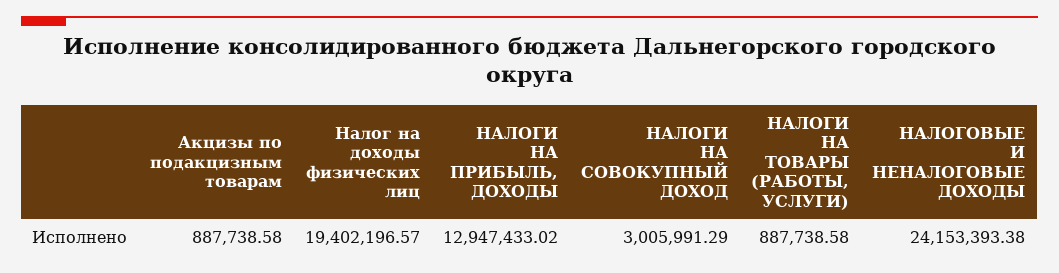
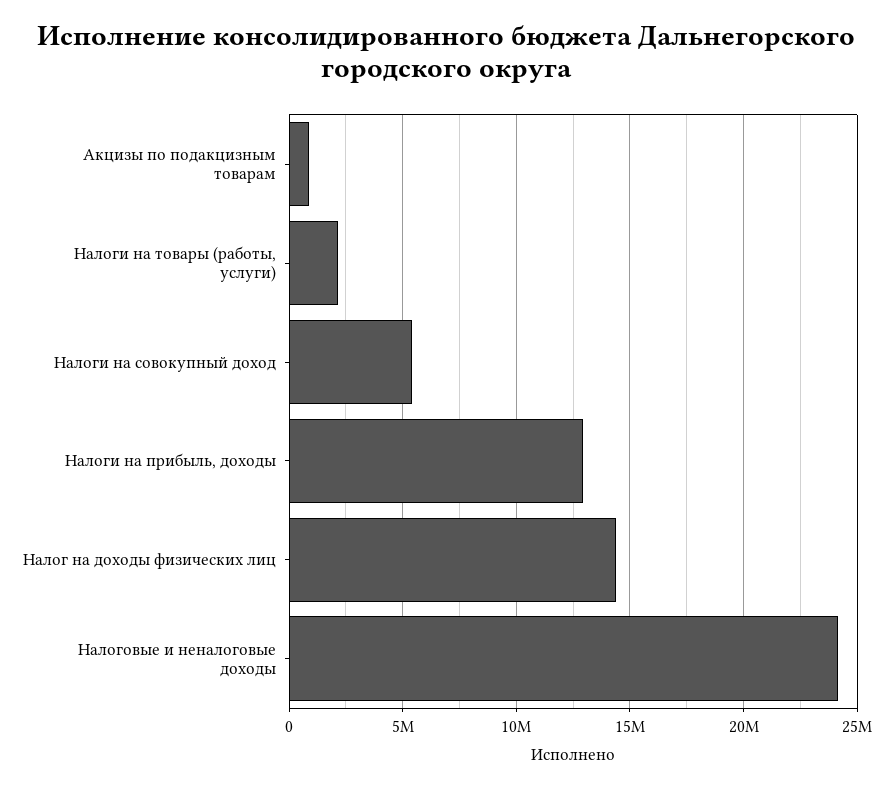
Налог на доходы физических лиц: 19402196.57 -> 14500000
НАЛОГИ НА СОВОКУПНЫЙ ДОХОД: 3005991.29 -> 5500000
НАЛОГИ НА ТОВАРЫ (РАБОТЫ, УСЛУГИ): 887738.58 -> 2000000

